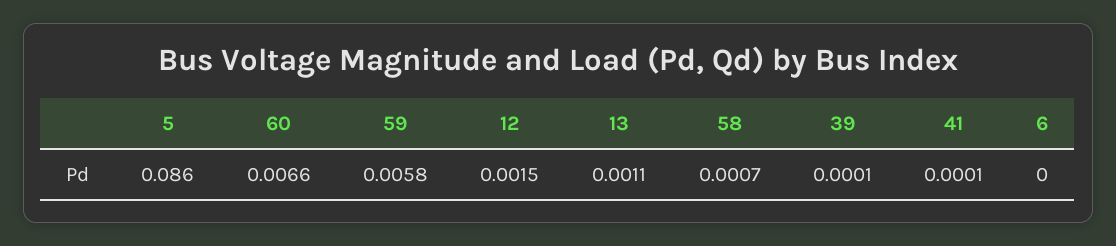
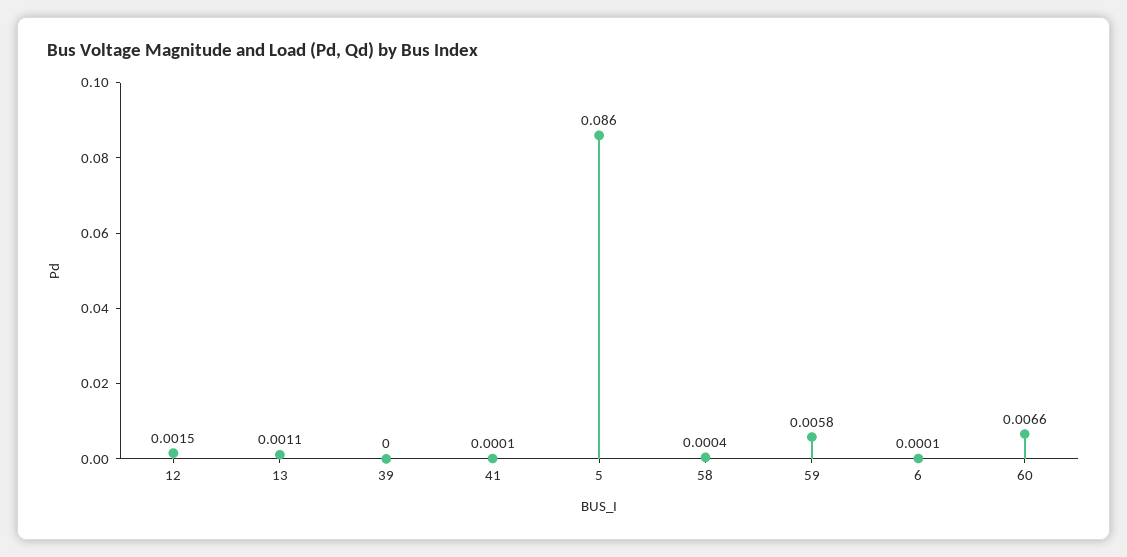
58: 0.0007 -> 0.0004
39: 0.0001 -> 0
6: 0 -> 0.0001

